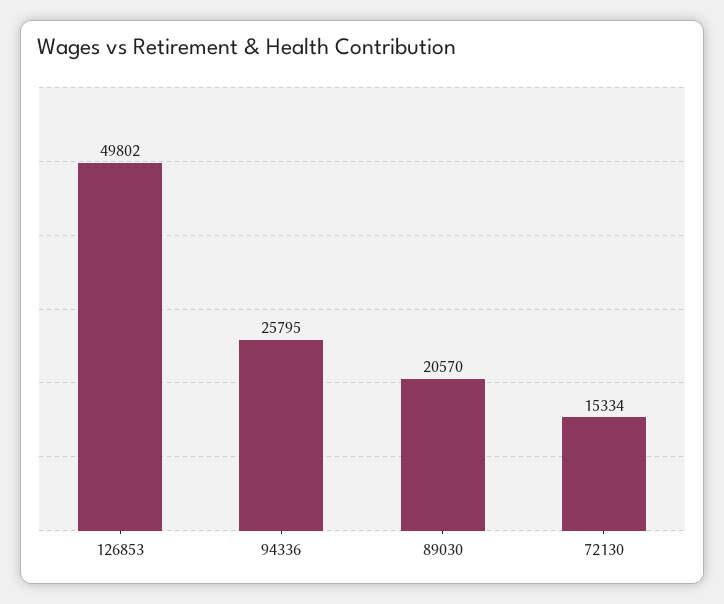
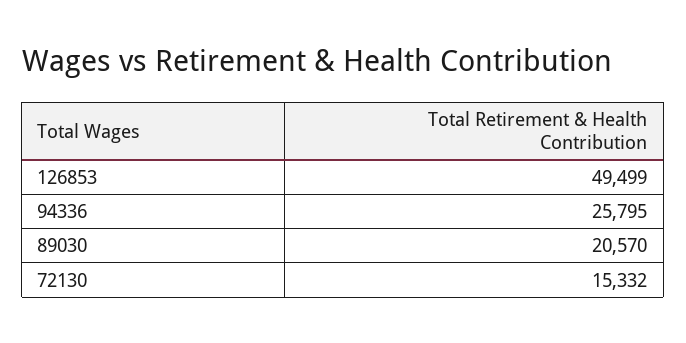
126853: 49802 -> 49499
72130: 15334 -> 15332

